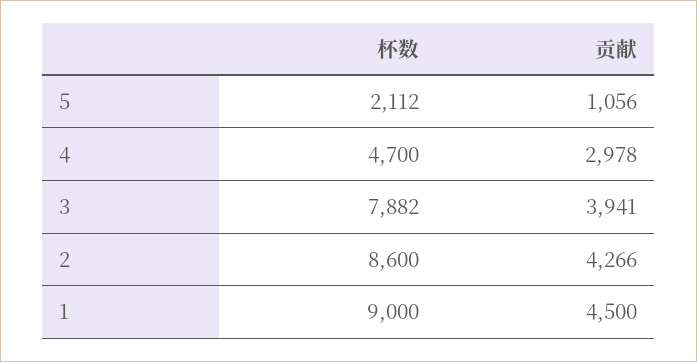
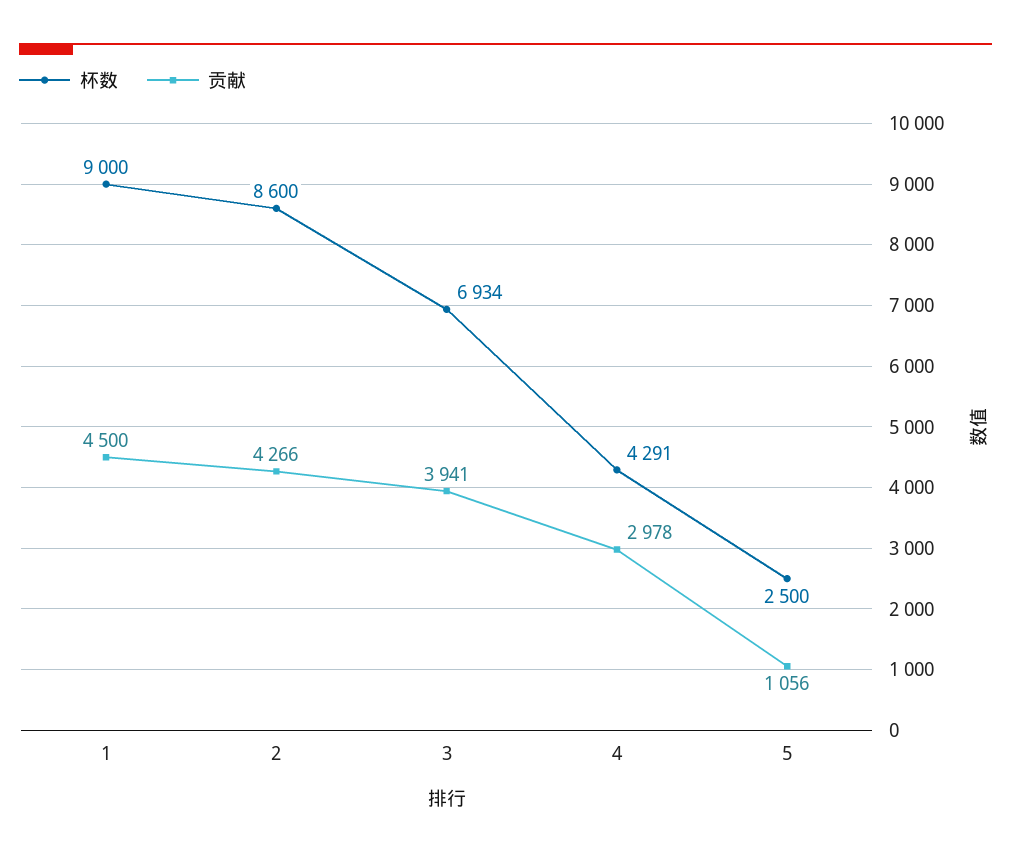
杯数, 5: 2112 -> 2500
杯数, 4: 4700 -> 4291
杯数, 3: 7882 -> 6934

